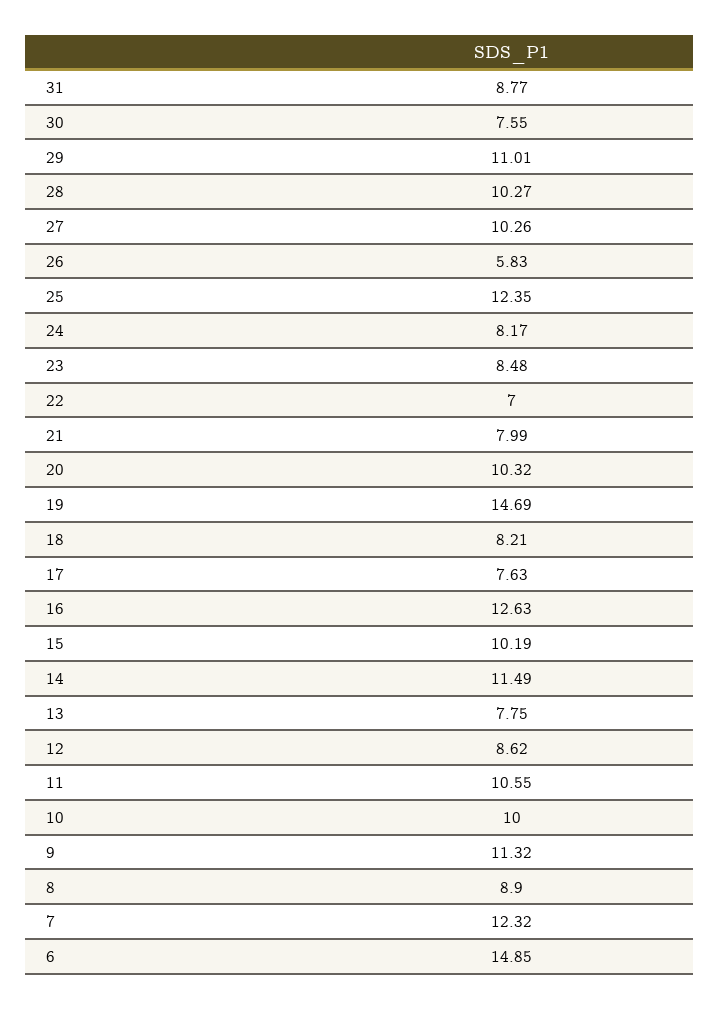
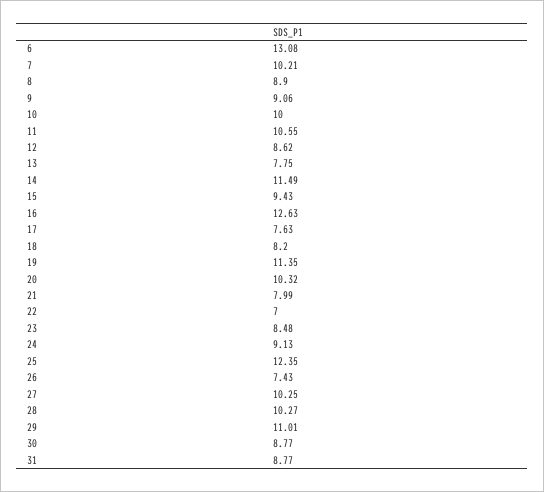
30: 7.55 -> 8.77
27: 10.26 -> 10.25
26: 5.83 -> 7.43
24: 8.17 -> 9.13
19: 14.69 -> 11.35
18: 8.21 -> 8.2
15: 10.19 -> 9.43
9: 11.32 -> 9.06
7: 12.32 -> 10.21
6: 14.85 -> 13.08

